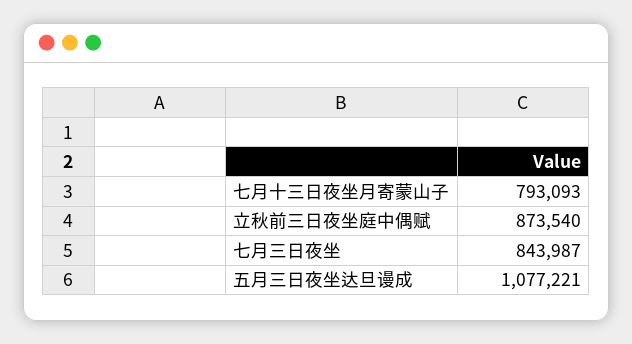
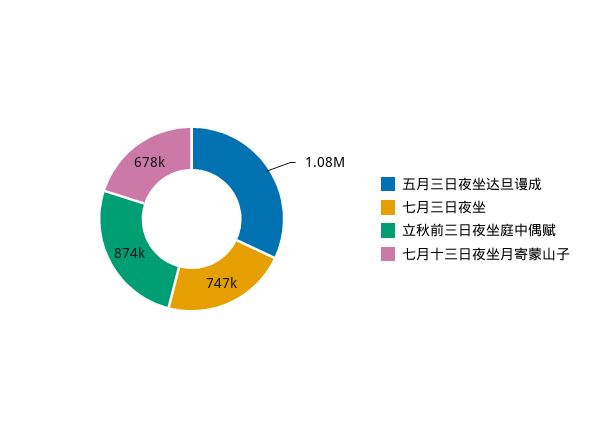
七月十三日夜坐月寄蒙山子: 793093 -> 678000
七月三日夜坐: 843987 -> 747000

